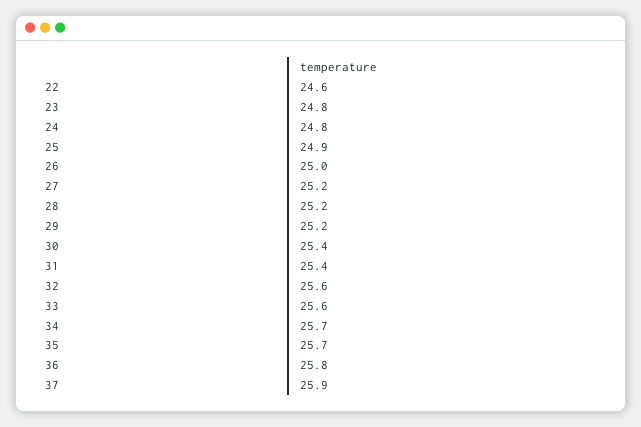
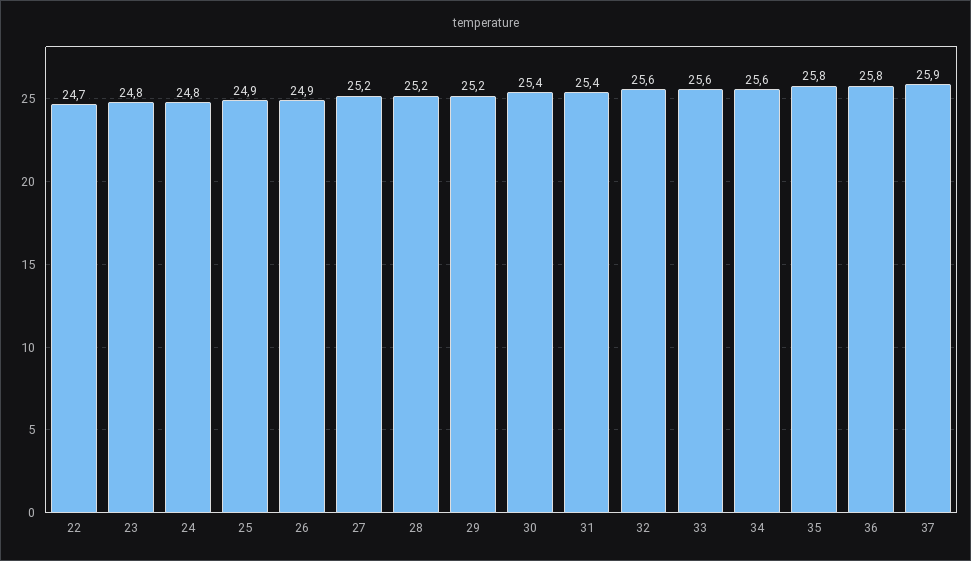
22: 24.6 -> 24.7
26: 25 -> 24.9
34: 25.7 -> 25.6
35: 25.7 -> 25.8

